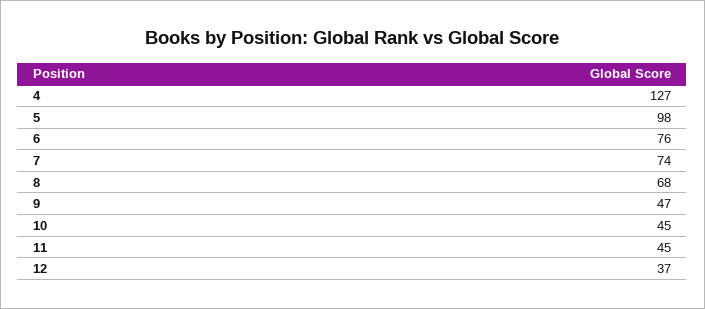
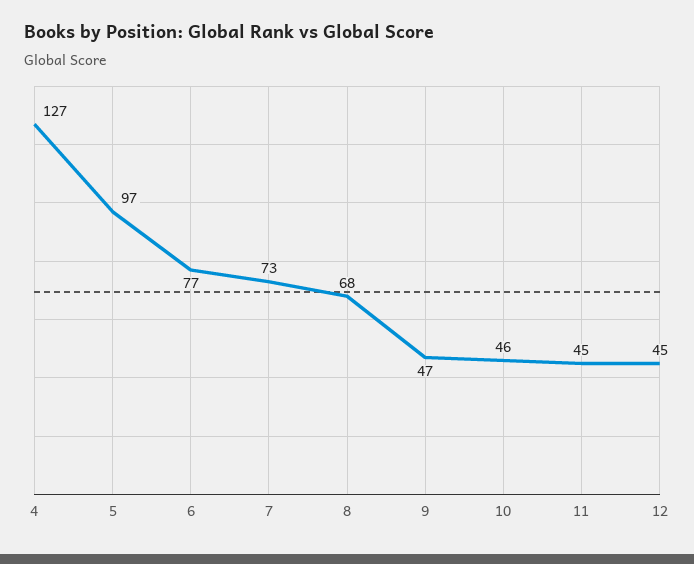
5: 98 -> 97
6: 76 -> 77
7: 74 -> 73
10: 45 -> 46
12: 37 -> 45

